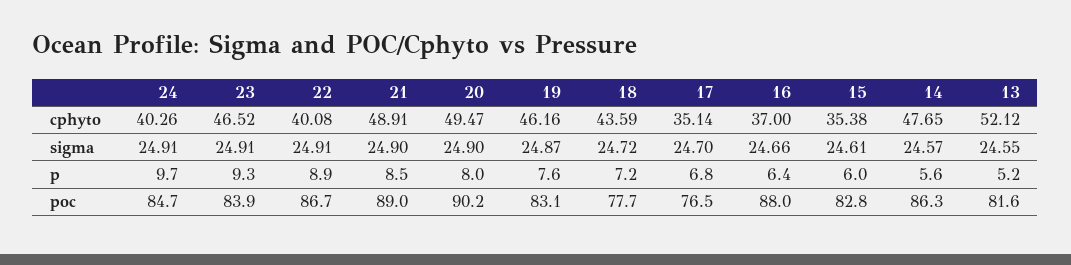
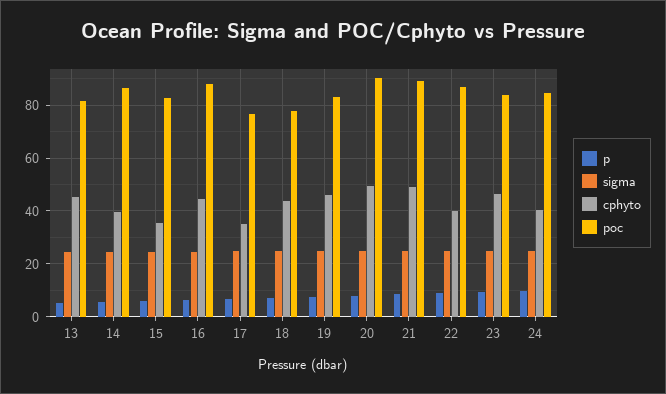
cphyto, 16: 37 -> 45
cphyto, 14: 47.65 -> 40
cphyto, 13: 52.12 -> 45

